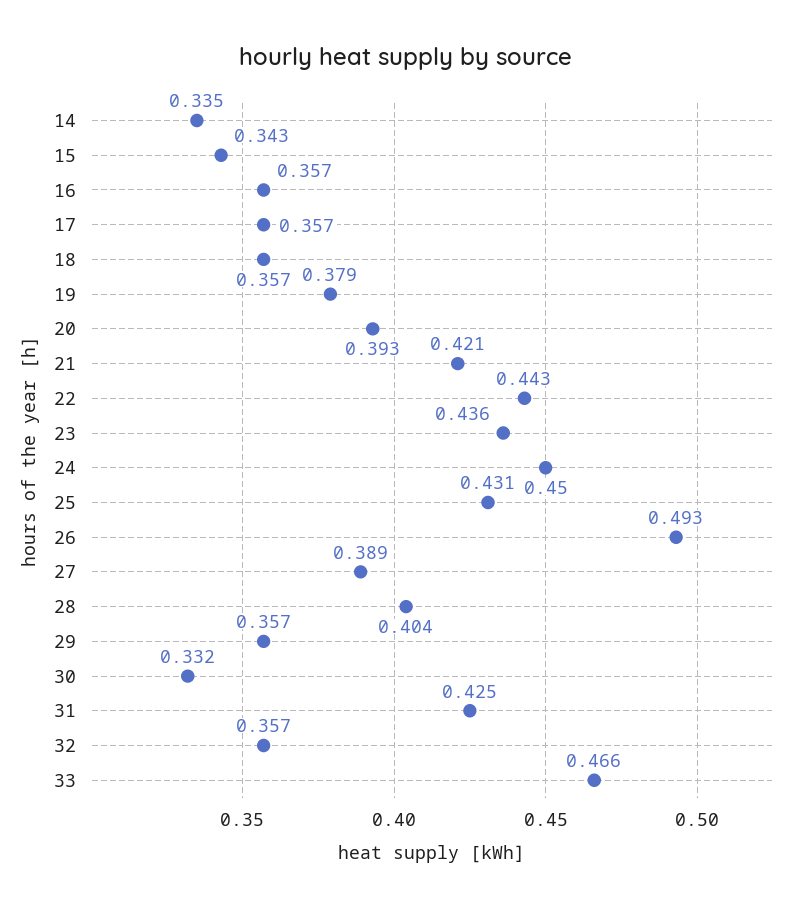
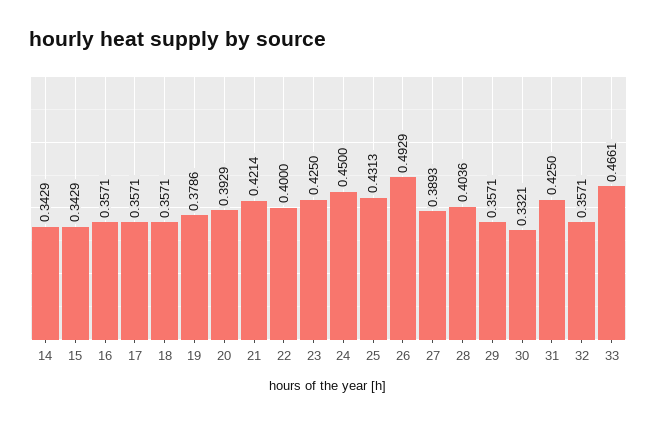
14: 0.335 -> 0.3429
22: 0.443 -> 0.4
23: 0.436 -> 0.425

